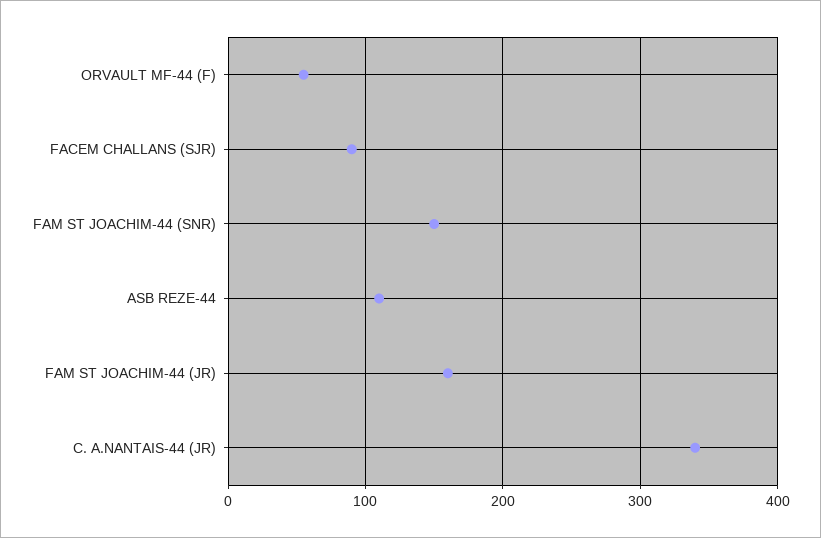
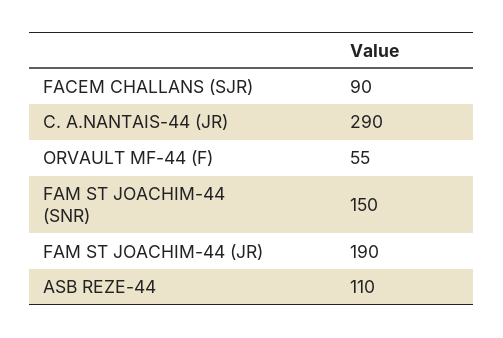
FAM ST JOACHIM-44 (JR): 160 -> 190
C. A.NANTAIS-44 (JR): 340 -> 290

